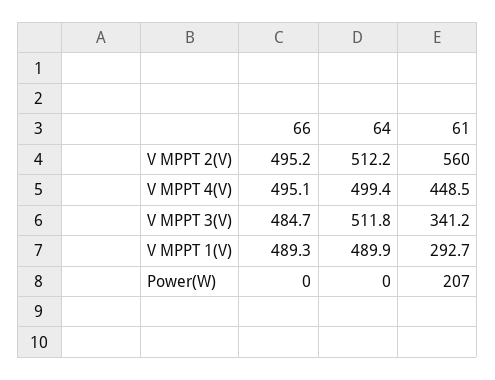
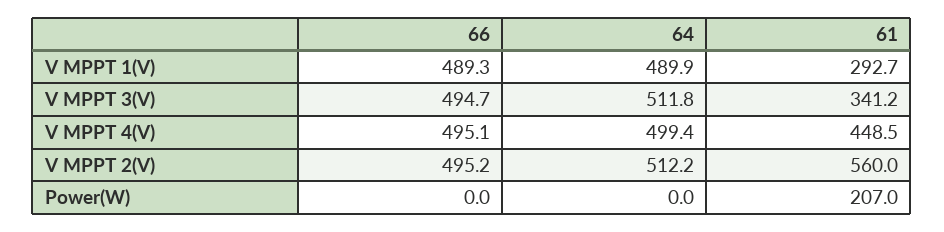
66, V MPPT 3(V): 484.7 -> 494.7

